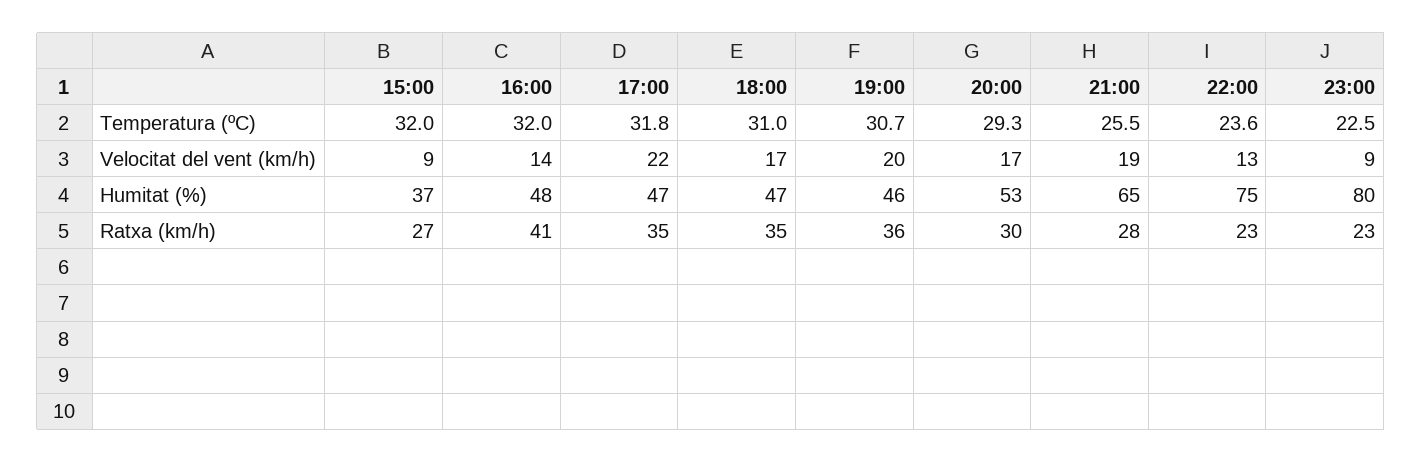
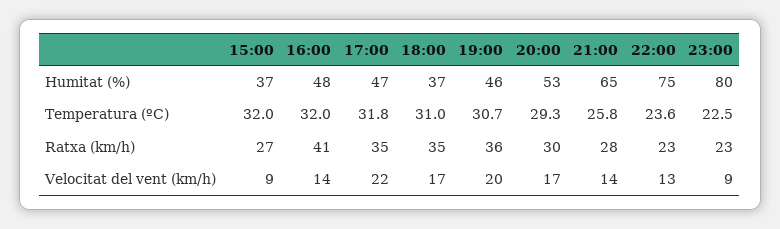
21:00, Temperatura (ºC): 25.5 -> 25.8
21:00, Velocitat del vent (km/h): 19 -> 14
18:00, Humitat (%): 47 -> 37

